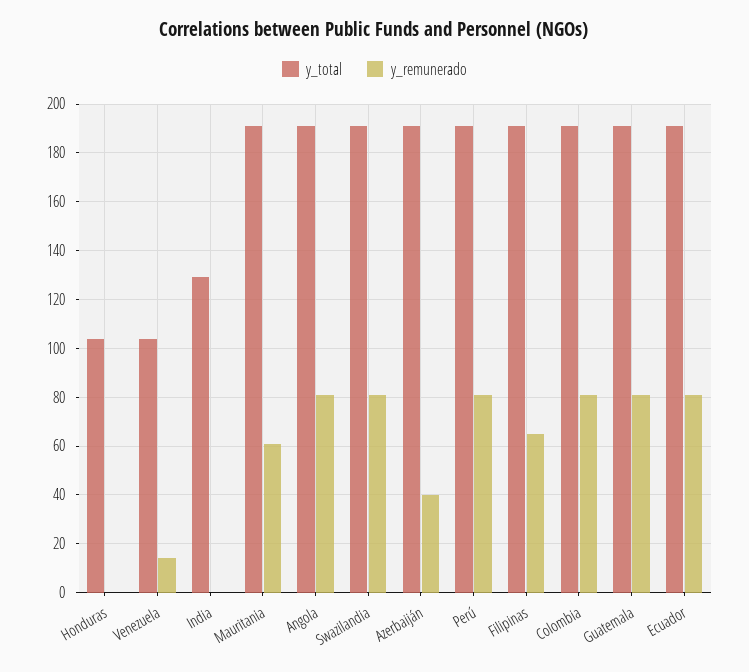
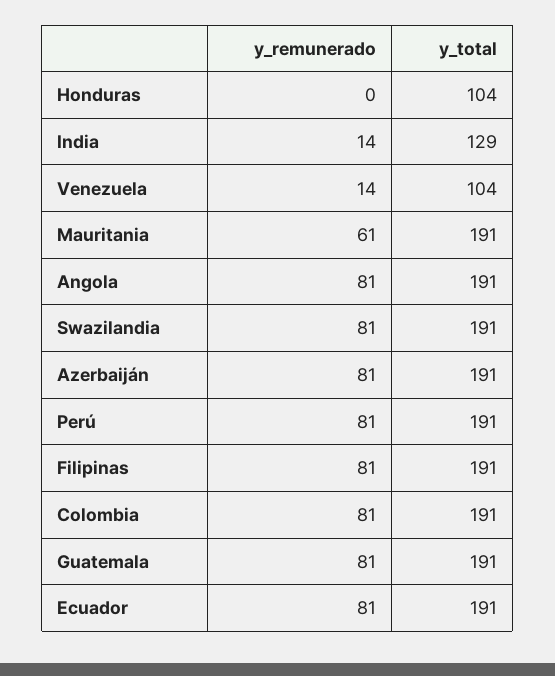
y_remunerado, India: 0 -> 14
y_remunerado, Azerbaiján: 40 -> 81
y_remunerado, Filipinas: 65 -> 81

